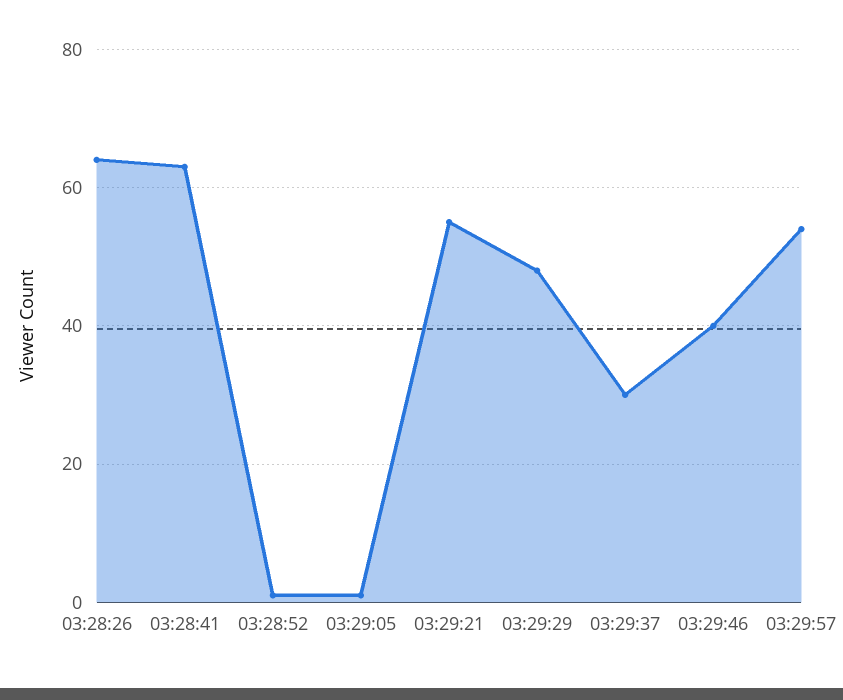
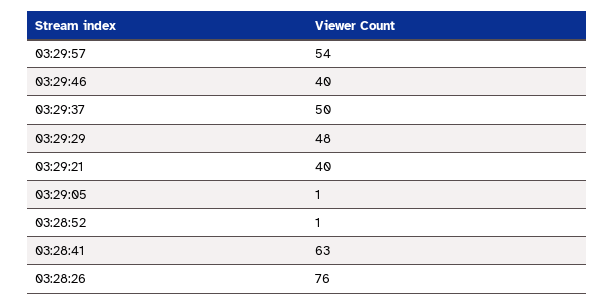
03:28:26: 65 -> 76
03:29:21: 55 -> 40
03:29:37: 30 -> 50

